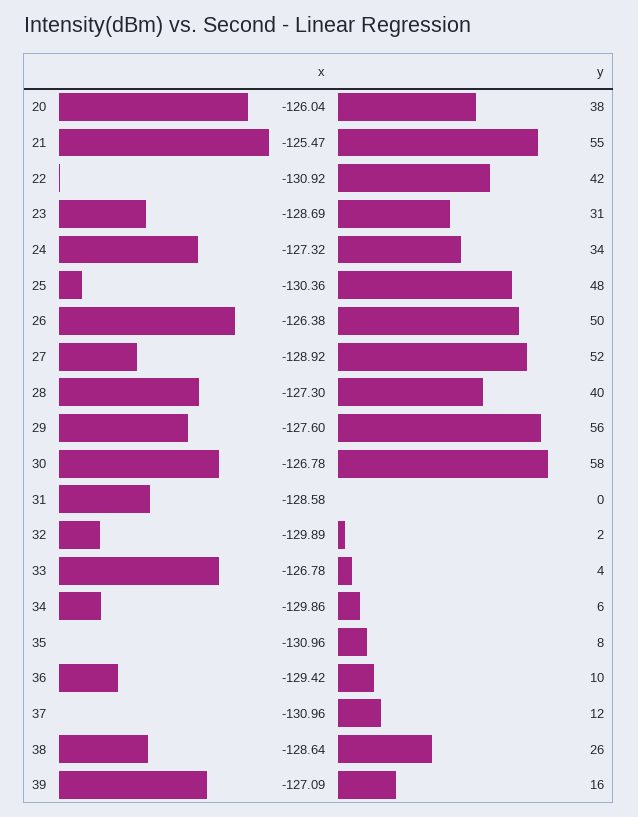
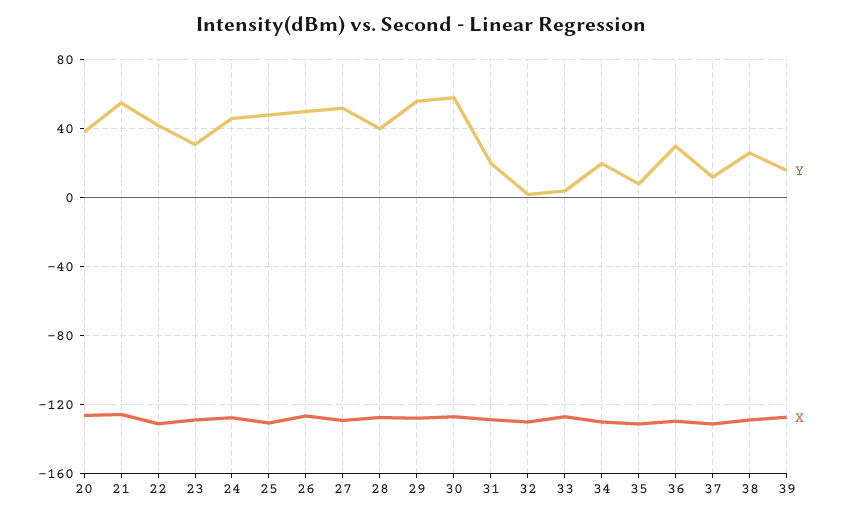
y, 24: 34 -> 45
y, 31: 0 -> 20
y, 34: 6 -> 20
y, 36: 10 -> 30

